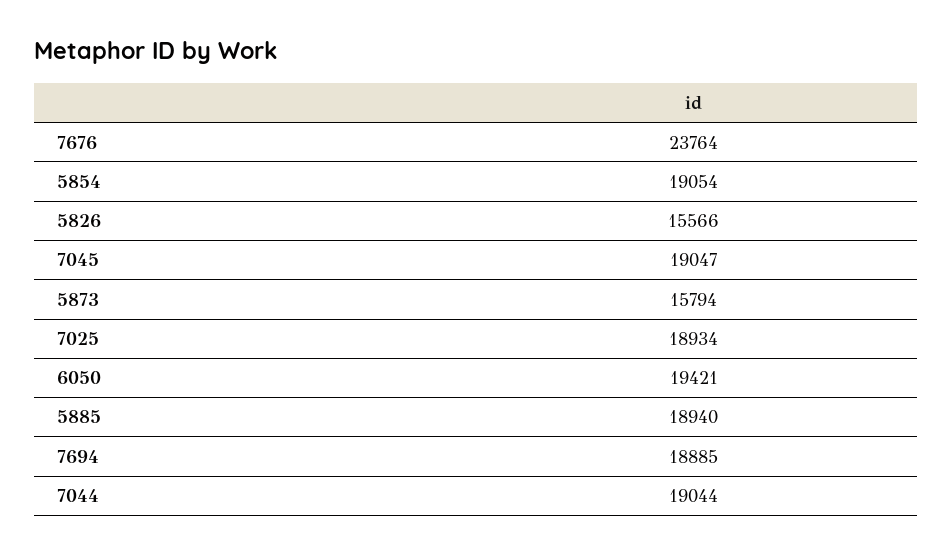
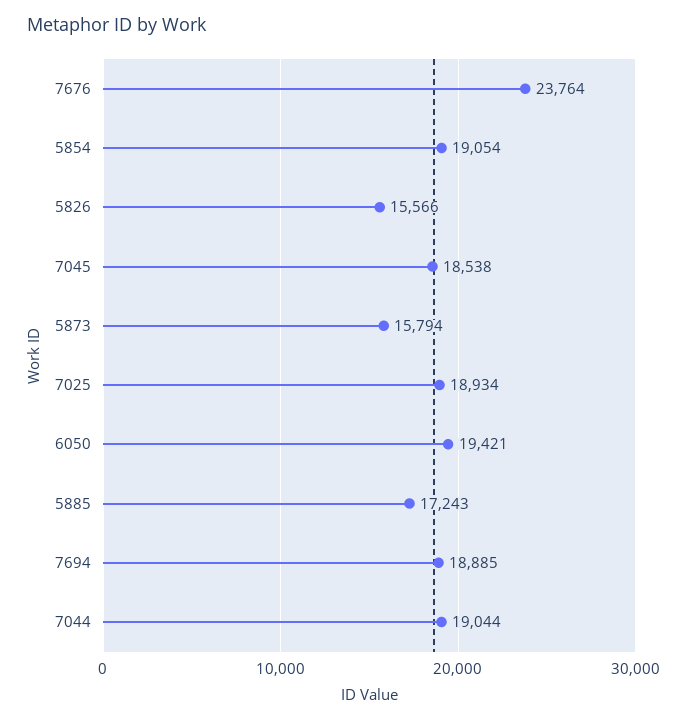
7045: 19047 -> 18538
5885: 18940 -> 17243

